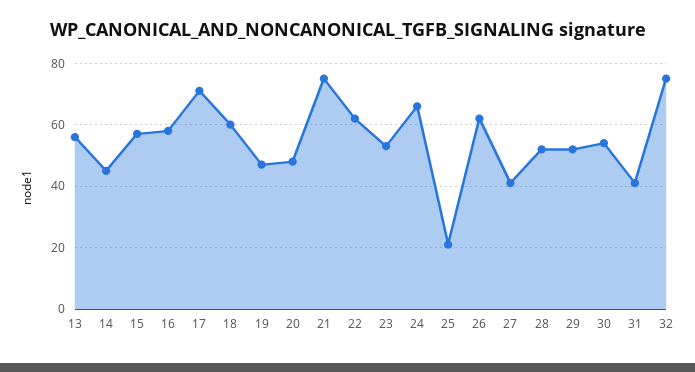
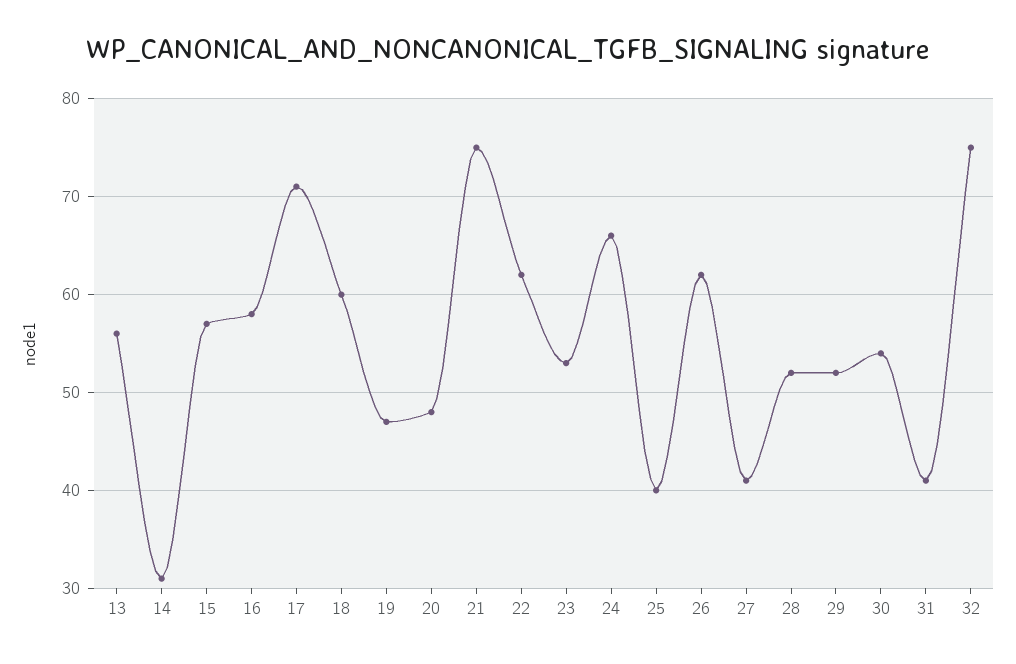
14: 45 -> 31
25: 20 -> 40

